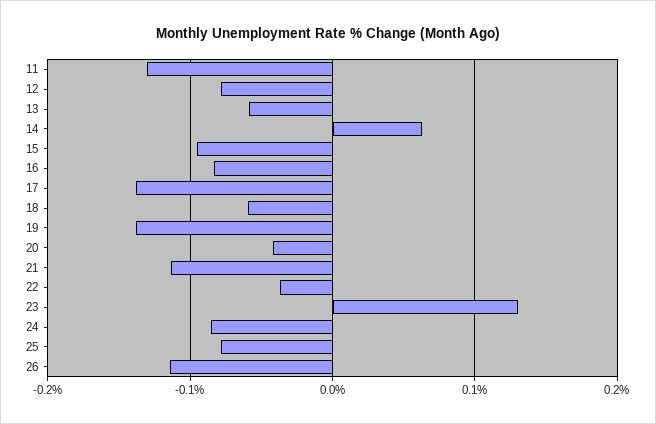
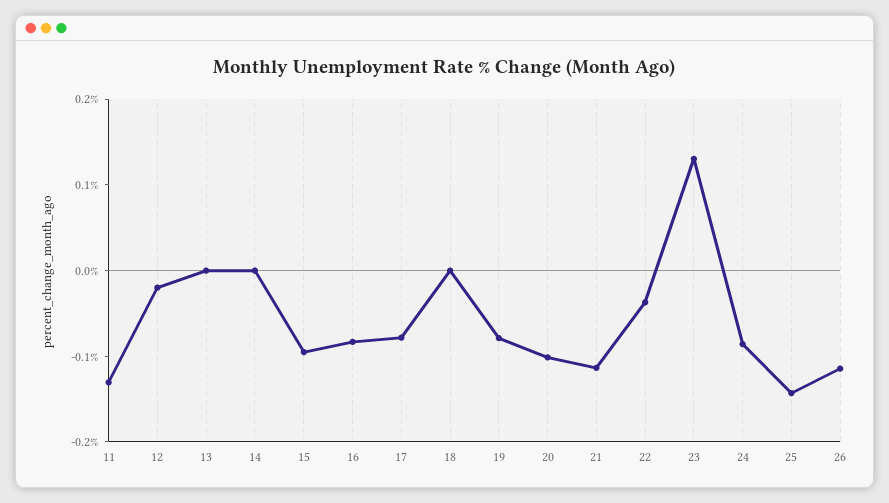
12: -0.08 -> -0.02
13: -0.06 -> 0
14: 0.06 -> 0
17: -0.14 -> -0.08
18: -0.06 -> 0
19: -0.14 -> -0.08
20: -0.04 -> -0.1
25: -0.08 -> -0.14

